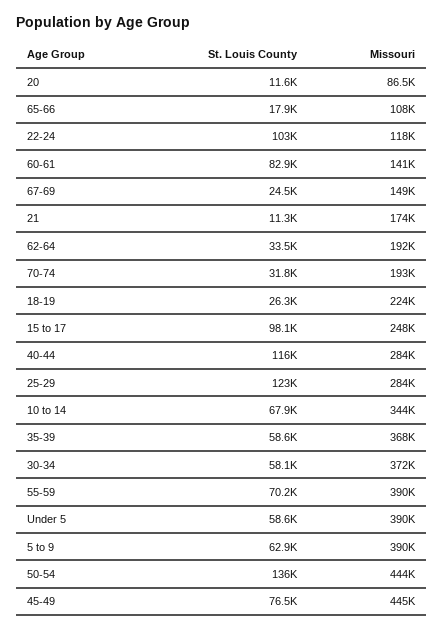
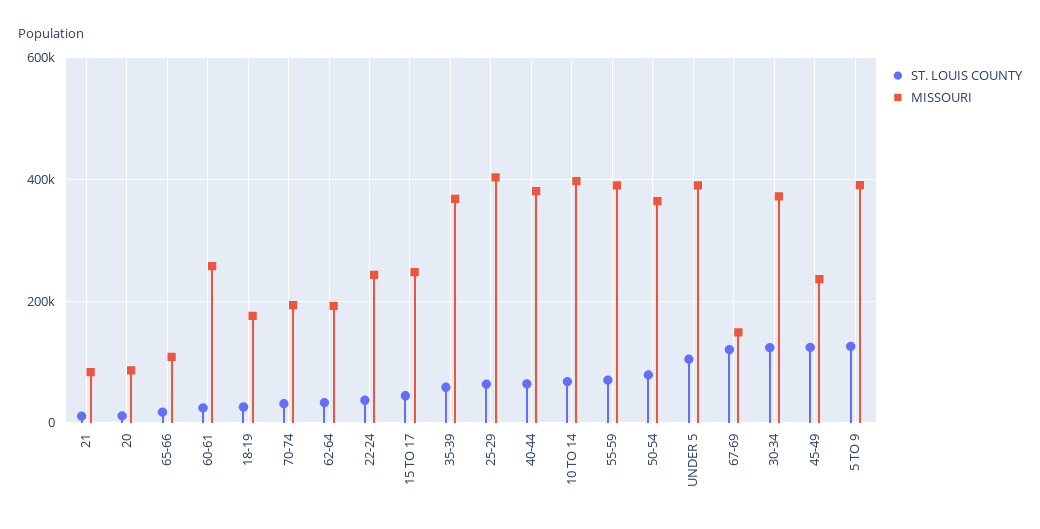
St. Louis County, 22-24: 103000 -> 40000
Missouri, 22-24: 118000 -> 240000
St. Louis County, 60-61: 82900 -> 20000
Missouri, 60-61: 141000 -> 260000
St. Louis County, 67-69: 24500 -> 120000
Missouri, 21: 174000 -> 80000
Missouri, 18-19: 224000 -> 180000
St. Louis County, 15 to 17: 98100 -> 40000
St. Louis County, 40-44: 116000 -> 60000
Missouri, 40-44: 284000 -> 380000
St. Louis County, 25-29: 123000 -> 60000
Missouri, 25-29: 284000 -> 400000
Missouri, 10 to 14: 344000 -> 400000
St. Louis County, 30-34: 58100 -> 120000
St. Louis County, Under 5: 58600 -> 100000
St. Louis County, 5 to 9: 62900 -> 120000
St. Louis County, 50-54: 136000 -> 80000
Missouri, 50-54: 444000 -> 360000
St. Louis County, 45-49: 76500 -> 120000
Missouri, 45-49: 445000 -> 240000

